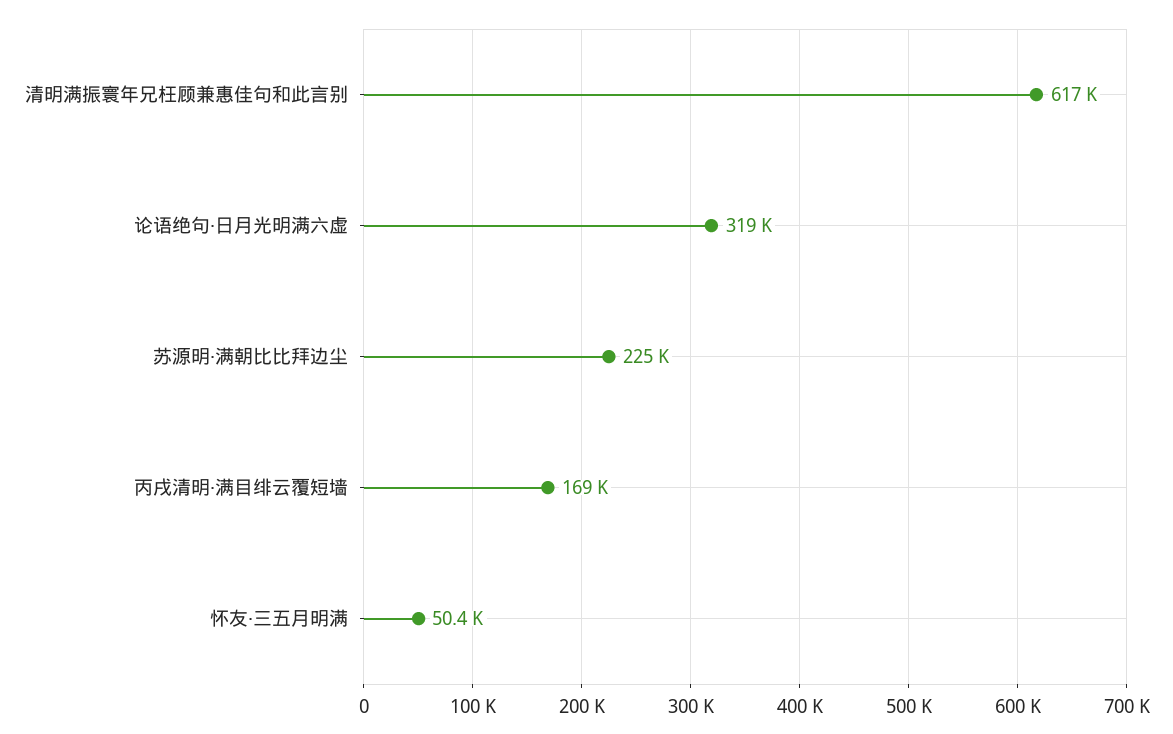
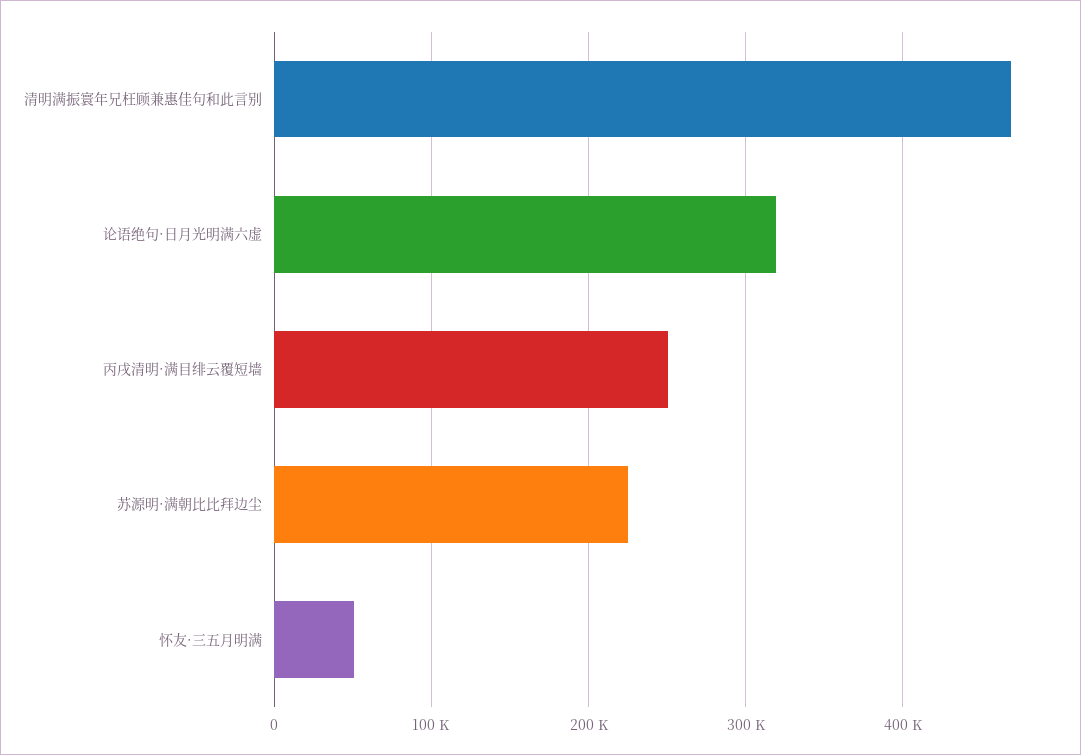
清明满振寰年兄枉顾兼惠佳句和此言别: 617000 -> 470000
丙戌清明·满目绯云覆短墙: 169000 -> 250000

